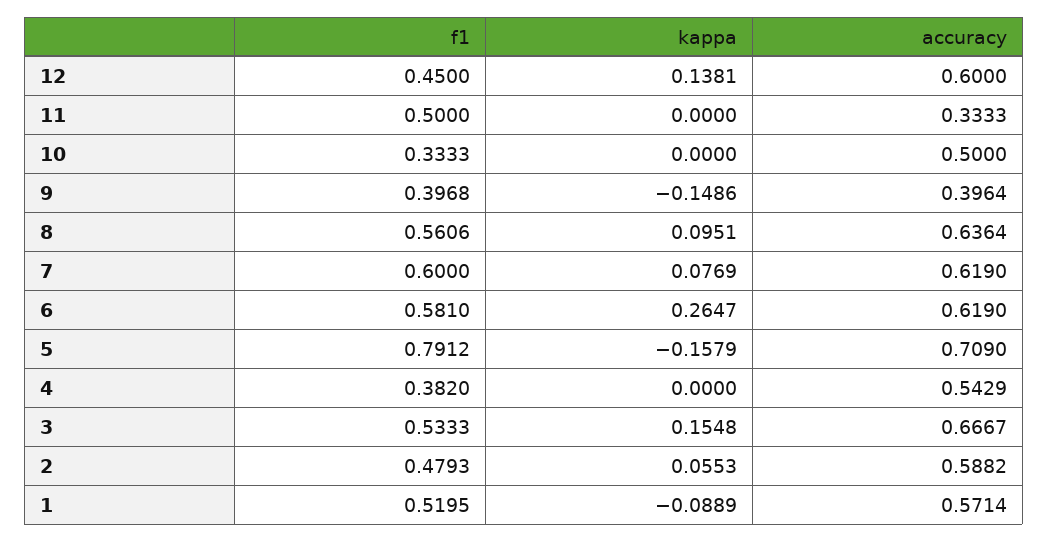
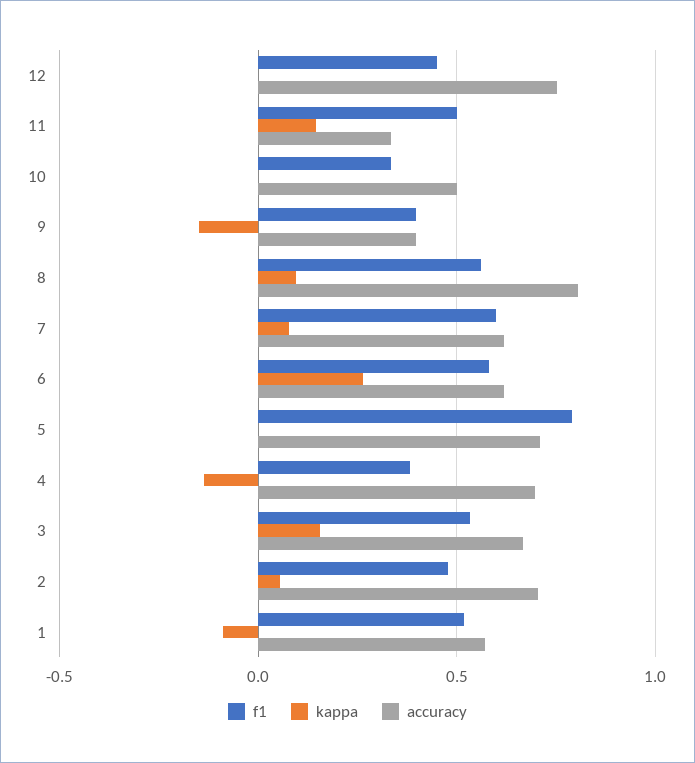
kappa, 12: 0.1381 -> 0
accuracy, 12: 0.6 -> 0.75
kappa, 11: 0 -> 0.15
accuracy, 8: 0.6364 -> 0.8
kappa, 5: -0.1579 -> 0
kappa, 4: 0 -> -0.15
accuracy, 4: 0.5429 -> 0.7
accuracy, 2: 0.5882 -> 0.7

